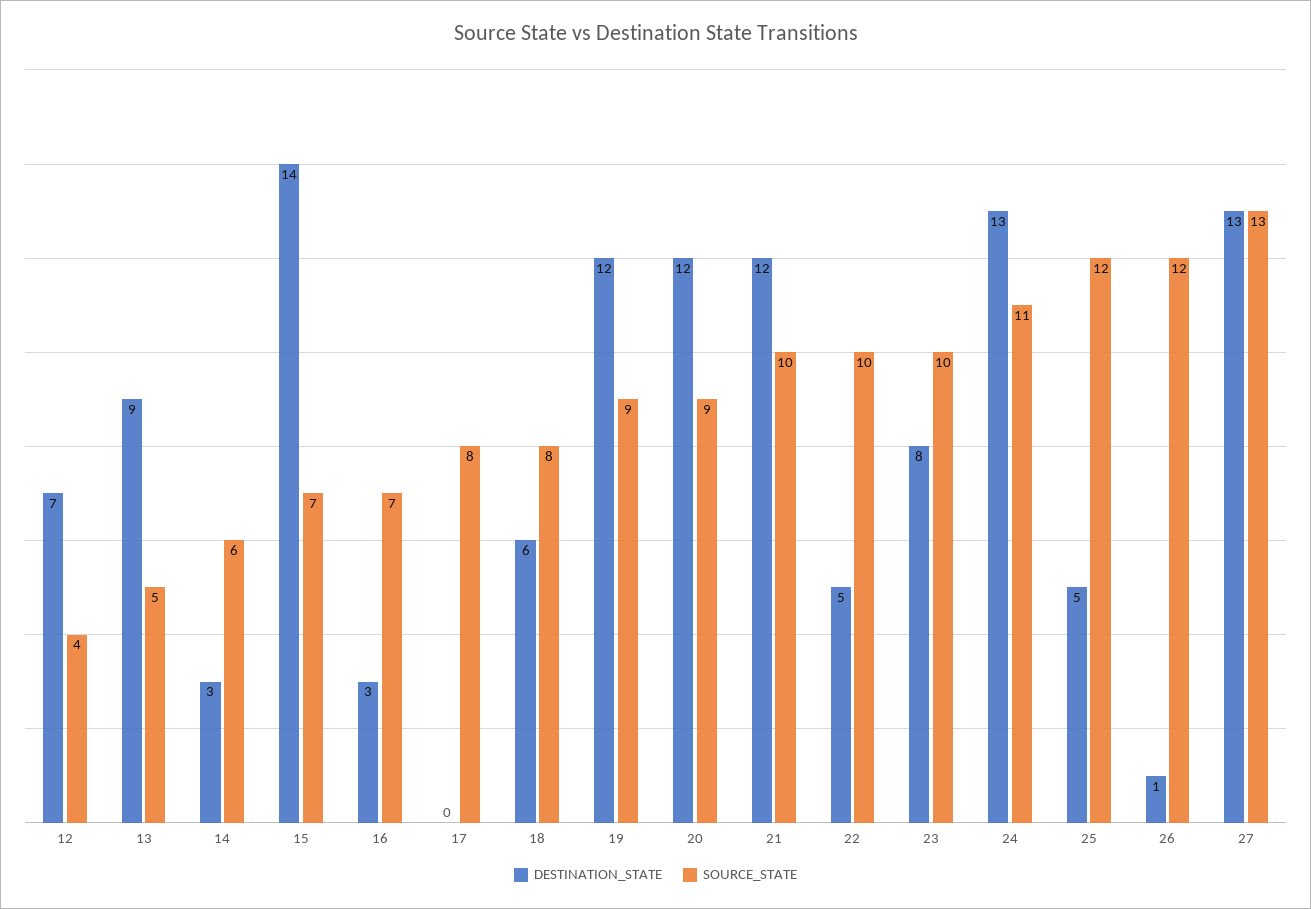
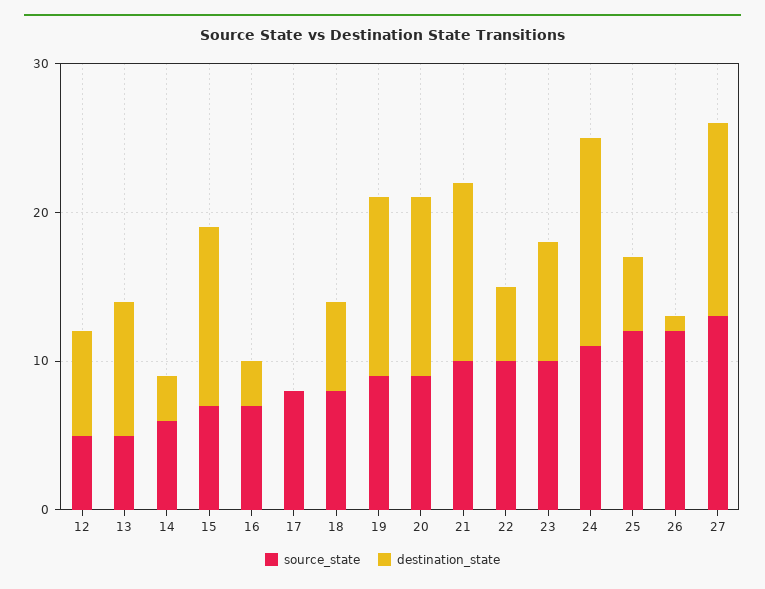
SOURCE_STATE, 12: 4 -> 5
DESTINATION_STATE, 15: 14 -> 12
DESTINATION_STATE, 24: 13 -> 14

